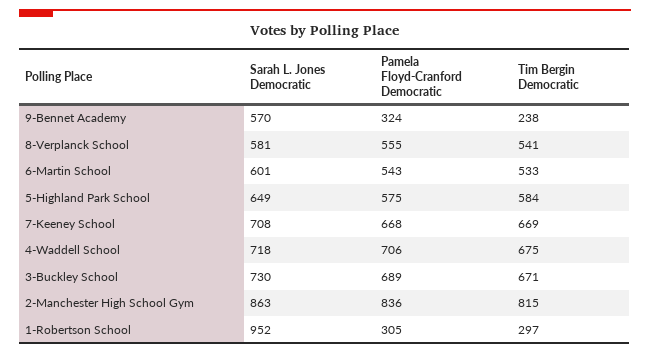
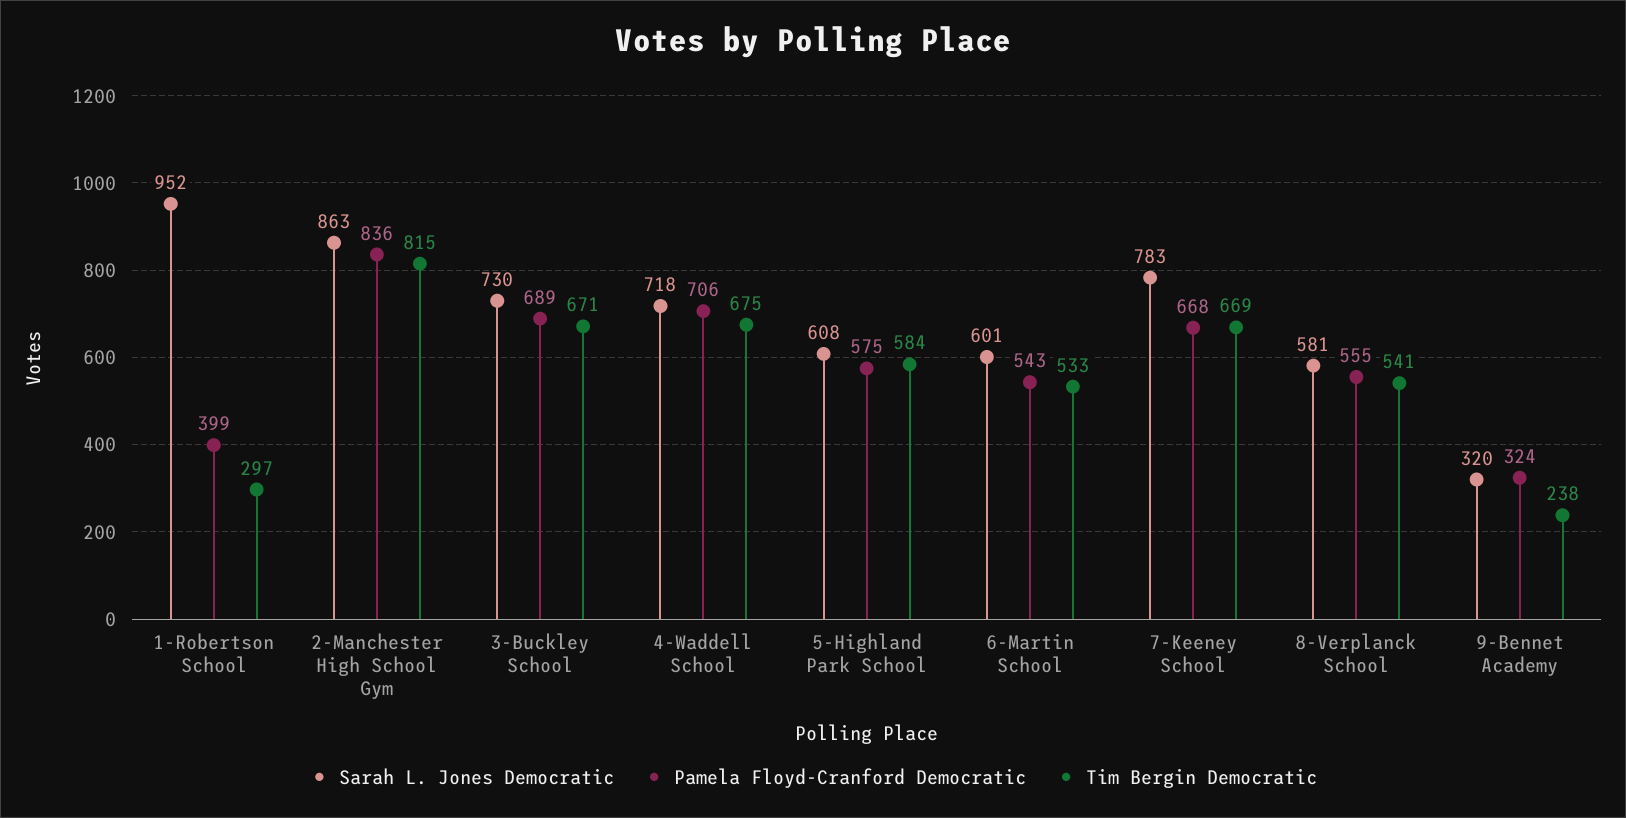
Sarah L. Jones Democratic, 9-Bennet Academy: 570 -> 320
Sarah L. Jones Democratic, 5-Highland Park School: 649 -> 608
Sarah L. Jones Democratic, 7-Keeney School: 708 -> 783
Pamela Floyd-Cranford Democratic, 1-Robertson School: 305 -> 399

